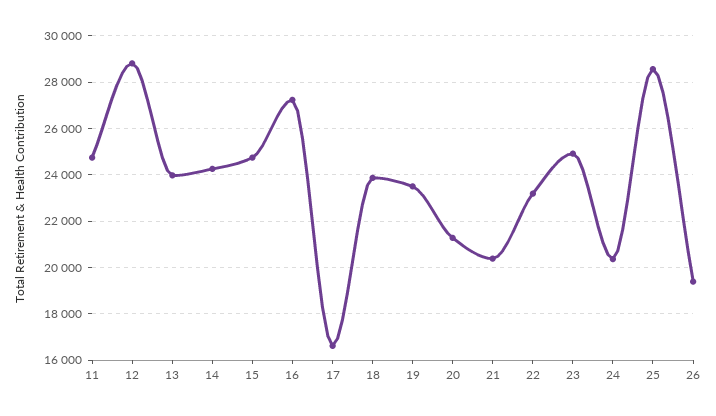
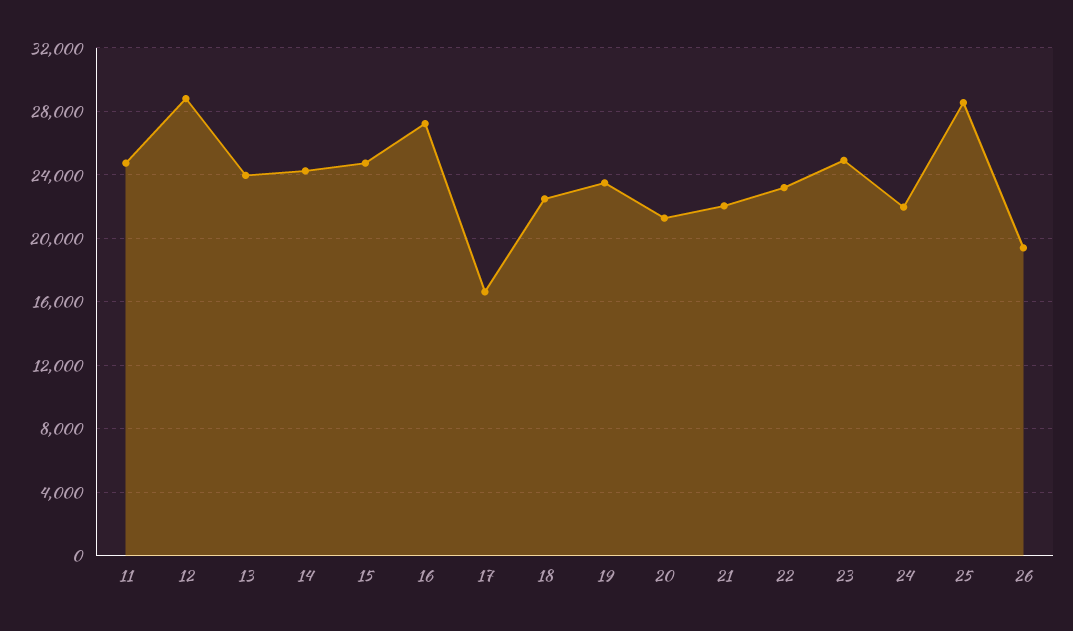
18: 24000 -> 22500
21: 20500 -> 22000
24: 20500 -> 22000

